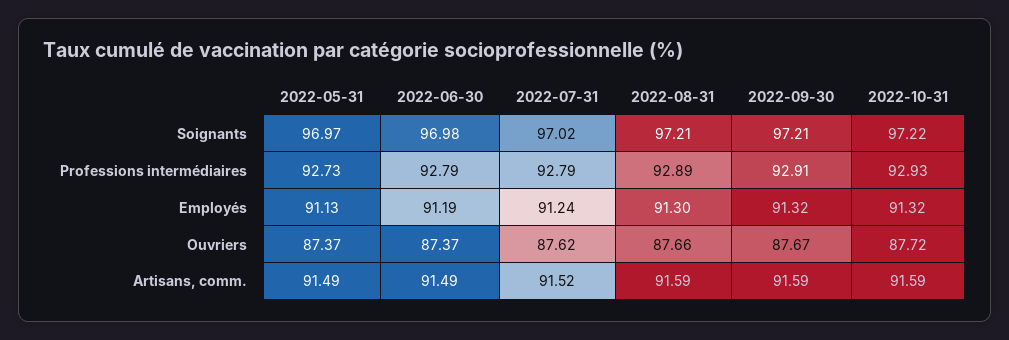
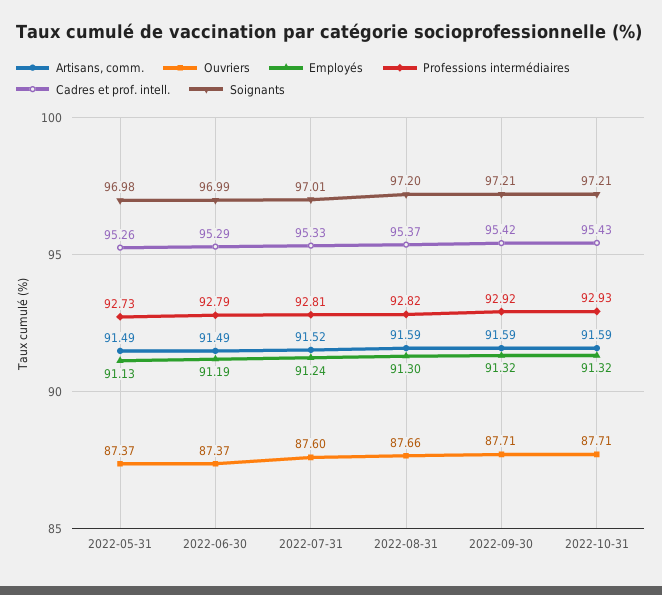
Soignants, 2022-05-31: 96.97 -> 96.98
Soignants, 2022-06-30: 96.98 -> 96.99
Soignants, 2022-07-31: 97.02 -> 97.01
Soignants, 2022-08-31: 97.21 -> 97.2
Soignants, 2022-10-31: 97.22 -> 97.21
Professions intermédiaires, 2022-07-31: 92.79 -> 92.81
Professions intermédiaires, 2022-08-31: 92.89 -> 92.82
Professions intermédiaires, 2022-09-30: 92.91 -> 92.92
Ouvriers, 2022-07-31: 87.62 -> 87.6
Ouvriers, 2022-09-30: 87.67 -> 87.71
Ouvriers, 2022-10-31: 87.72 -> 87.71
Cadres et prof. intell., 2022-05-31: none -> 95.26
Cadres et prof. intell., 2022-06-30: none -> 95.29
Cadres et prof. intell., 2022-07-31: none -> 95.33
Cadres et prof. intell., 2022-08-31: none -> 95.37
Cadres et prof. intell., 2022-09-30: none -> 95.42
Cadres et prof. intell., 2022-10-31: none -> 95.43

